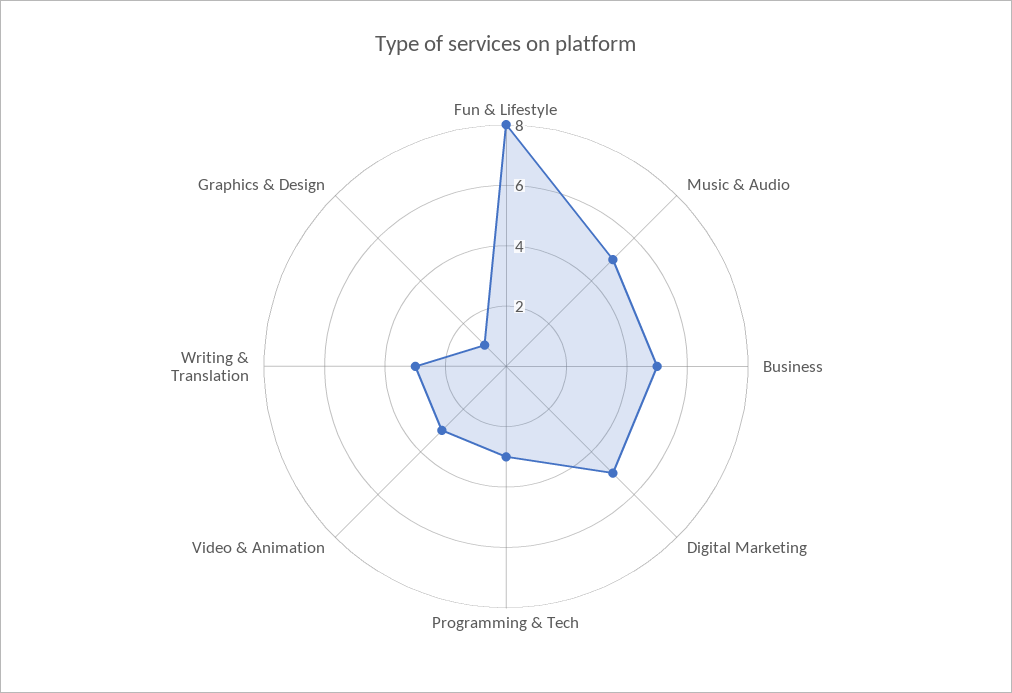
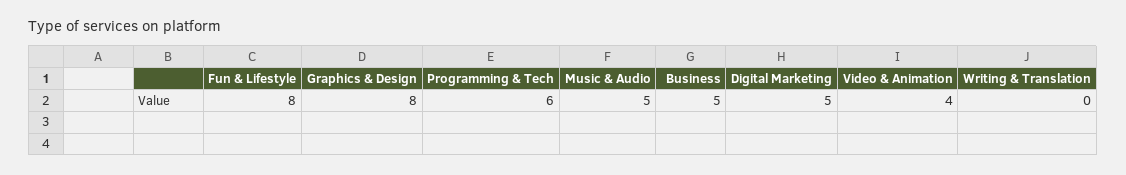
Programming & Tech: 3 -> 6
Video & Animation: 3 -> 4
Writing & Translation: 3 -> 0
Graphics & Design: 1 -> 8

